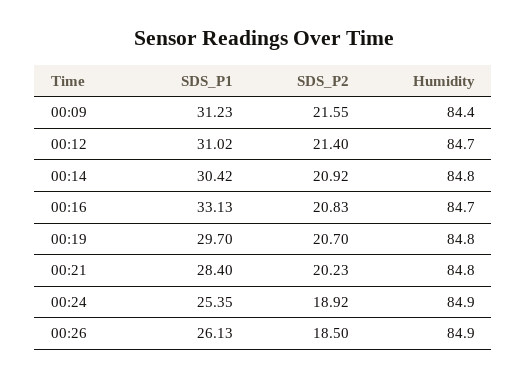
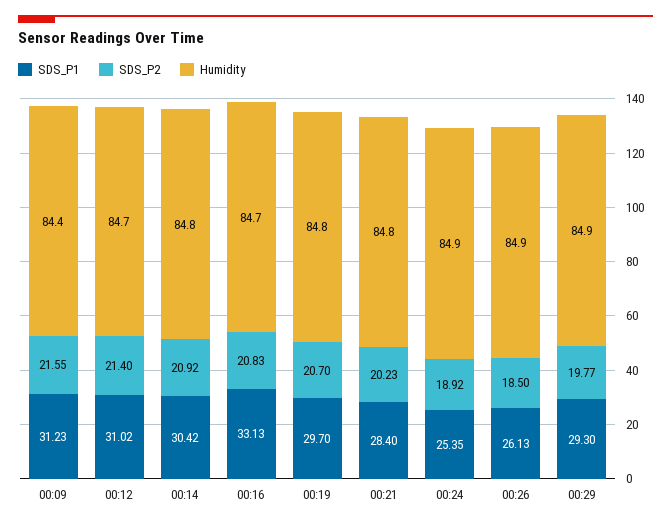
SDS_P1, 00:29: none -> 29.3
SDS_P2, 00:29: none -> 19.77
Humidity, 00:29: none -> 84.9

